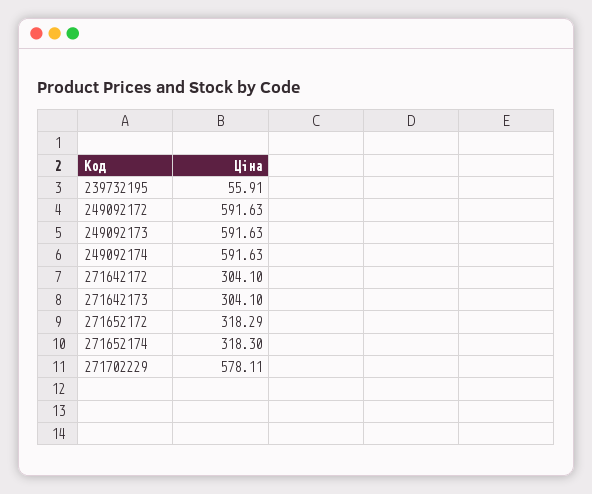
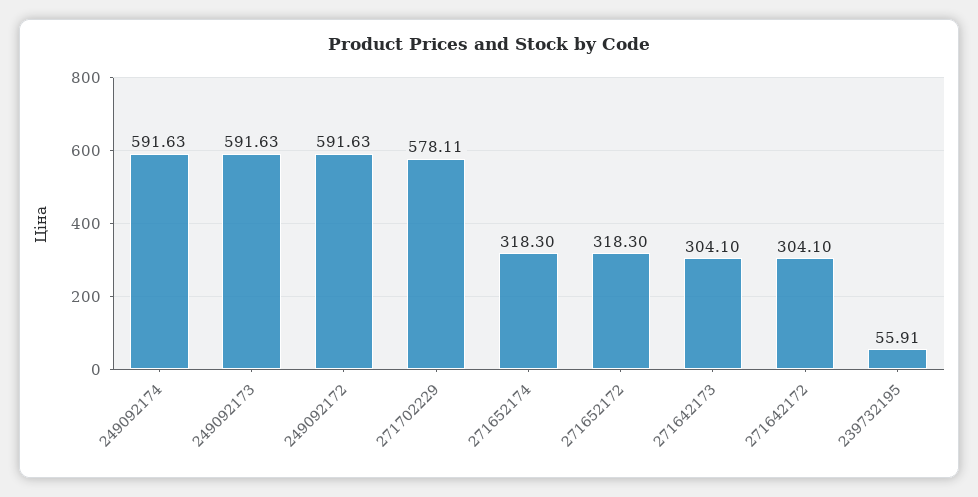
271652172: 318.29 -> 318.3

